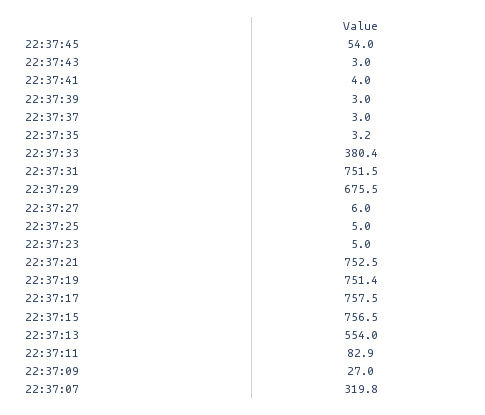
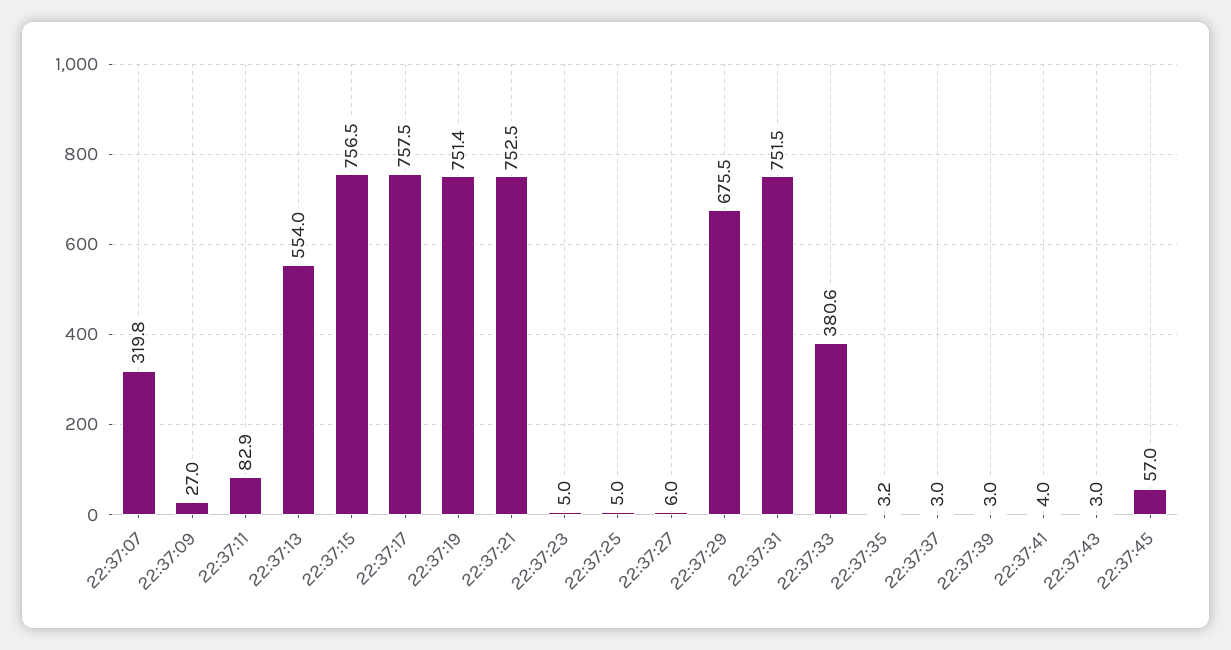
22:37:45: 54 -> 57
22:37:33: 380.4 -> 380.6

